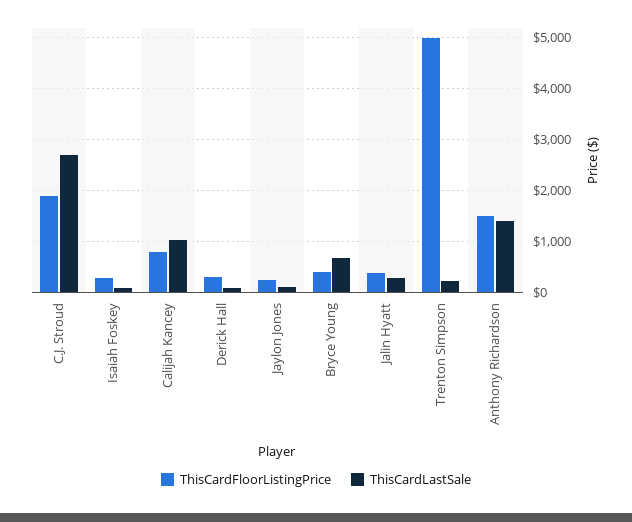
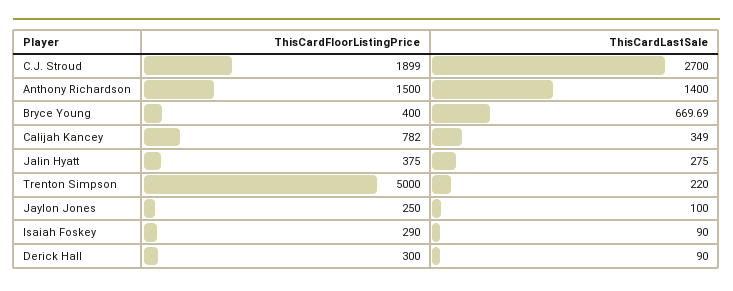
ThisCardLastSale, Calijah Kancey: 1000 -> 349

